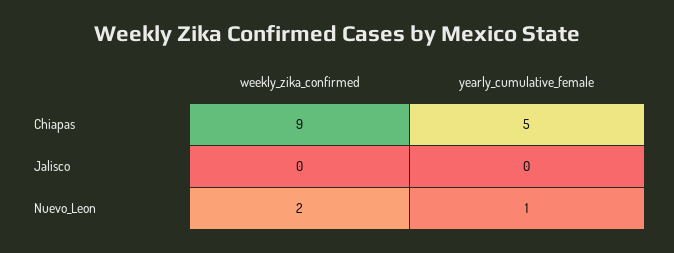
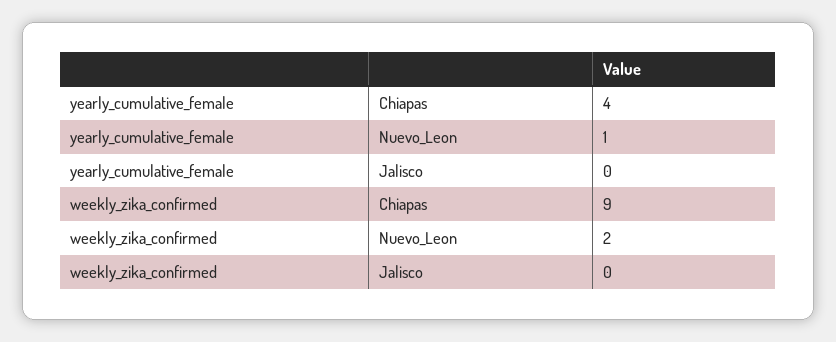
yearly_cumulative_female, Chiapas: 5 -> 4

